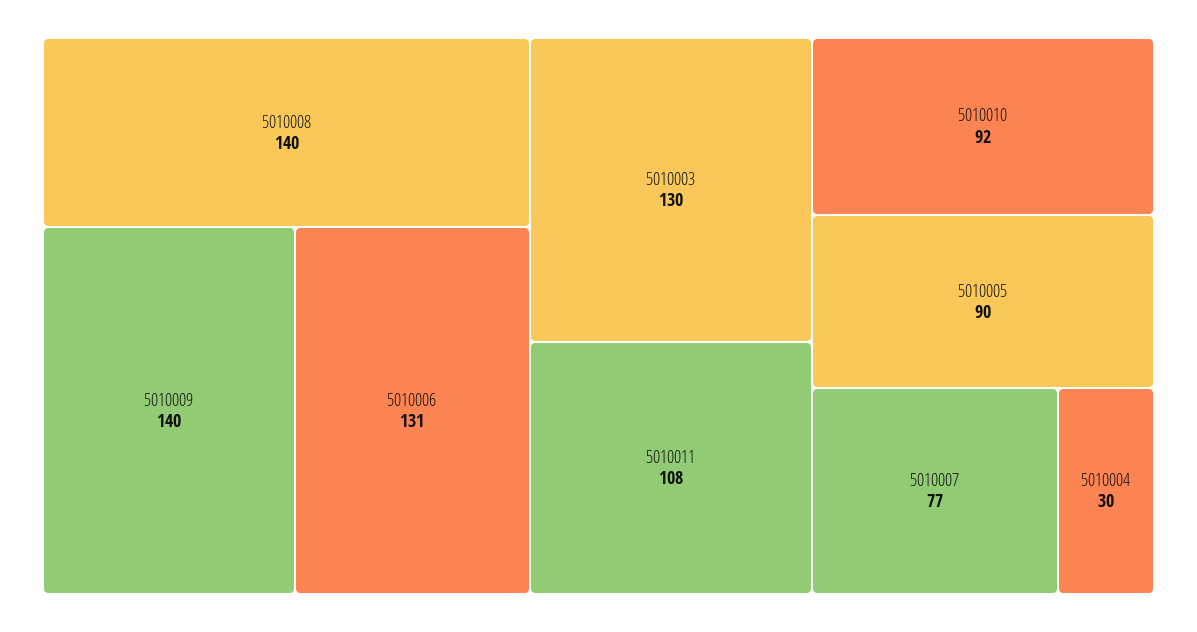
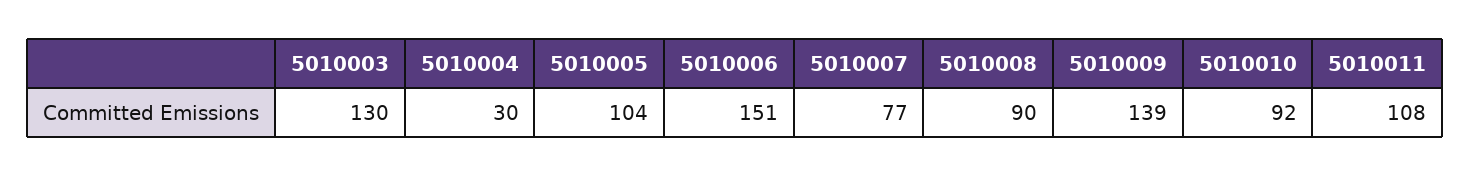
5010008: 140 -> 90
5010009: 140 -> 139
5010006: 131 -> 151
5010005: 90 -> 104

